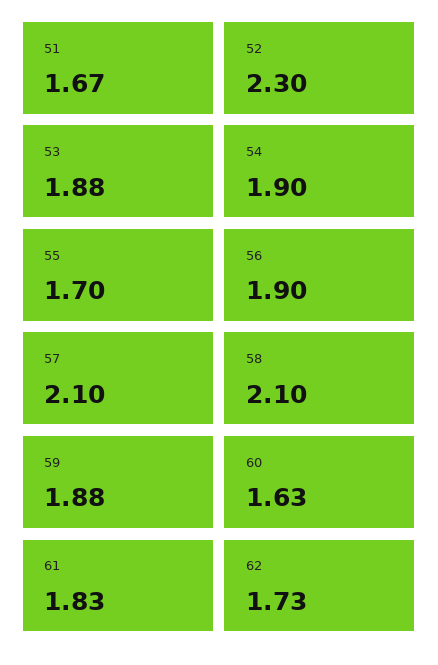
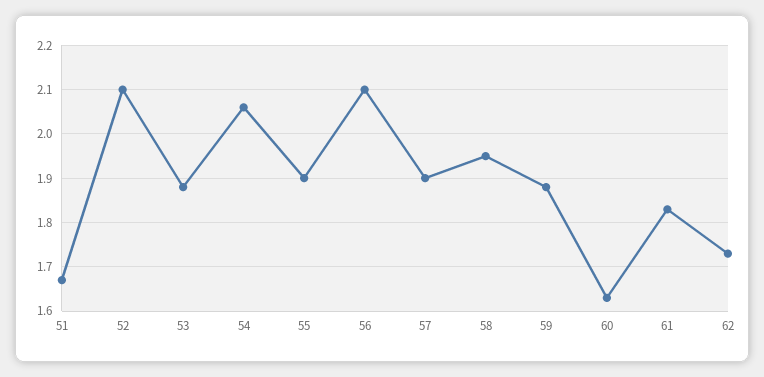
52: 2.3 -> 2.1
54: 1.9 -> 2.05
55: 1.7 -> 1.9
56: 1.9 -> 2.1
57: 2.1 -> 1.9
58: 2.1 -> 1.95

